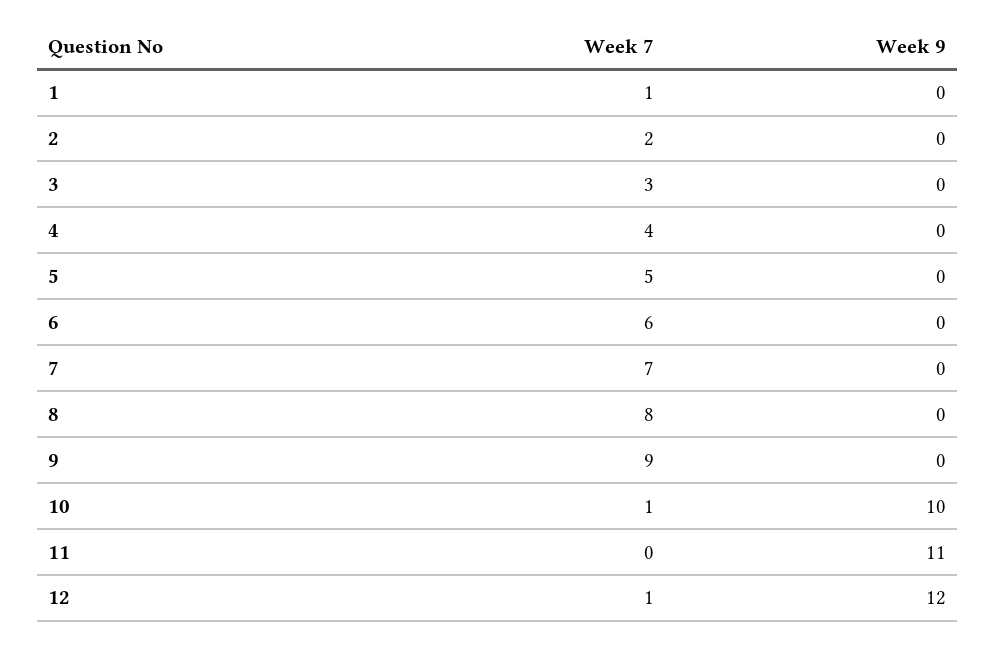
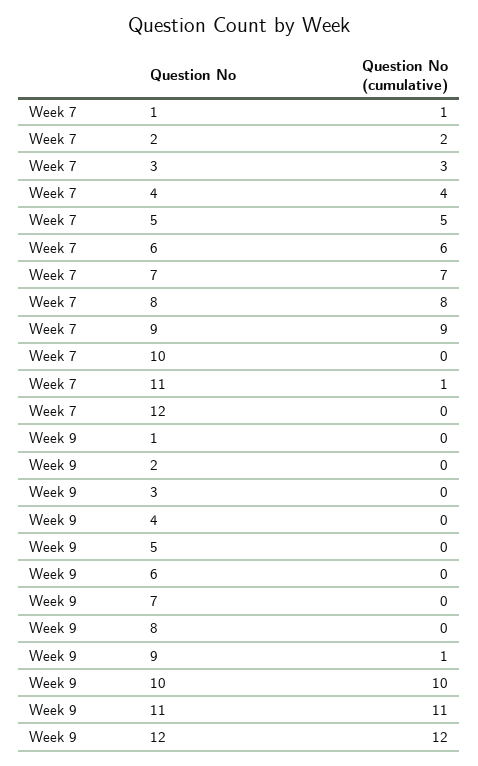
Week 9, 9: 0 -> 1
Week 7, 10: 1 -> 0
Week 7, 11: 0 -> 1
Week 7, 12: 1 -> 0

